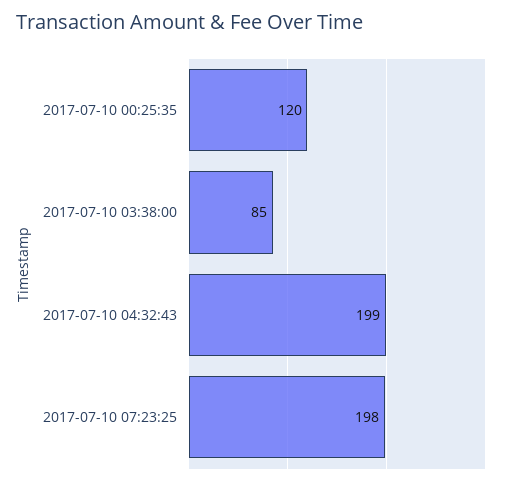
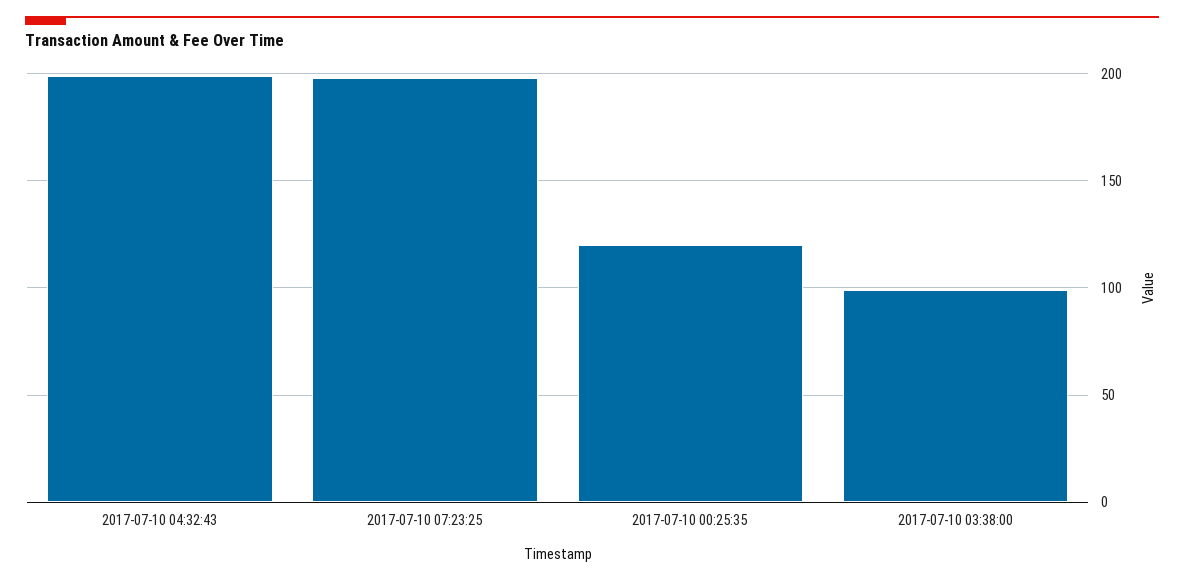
2017-07-10 03:38:00: 85 -> 100

